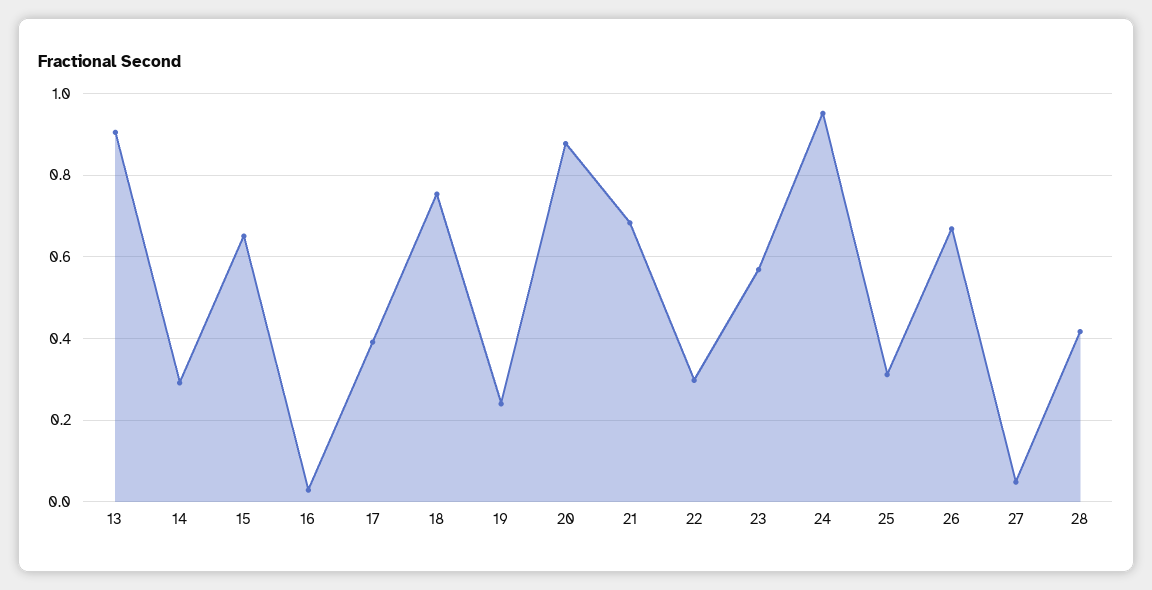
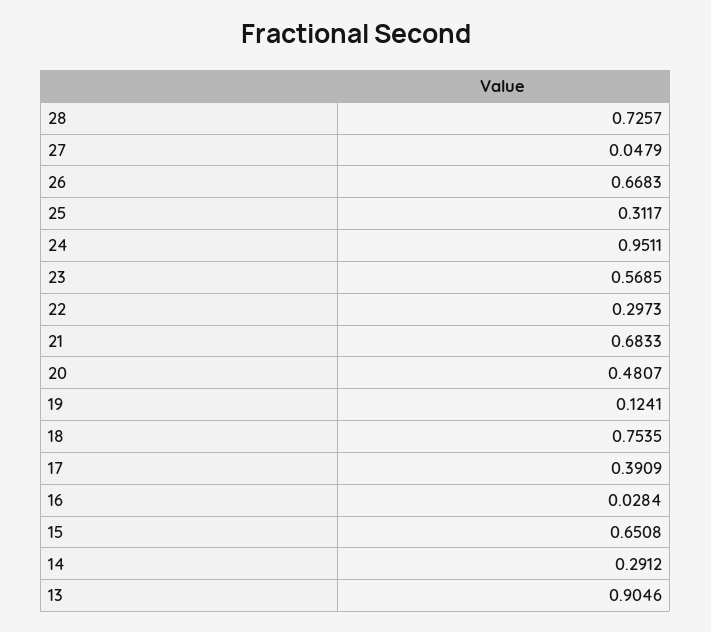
19: 0.24 -> 0.1241
20: 0.88 -> 0.4807
28: 0.42 -> 0.7257

